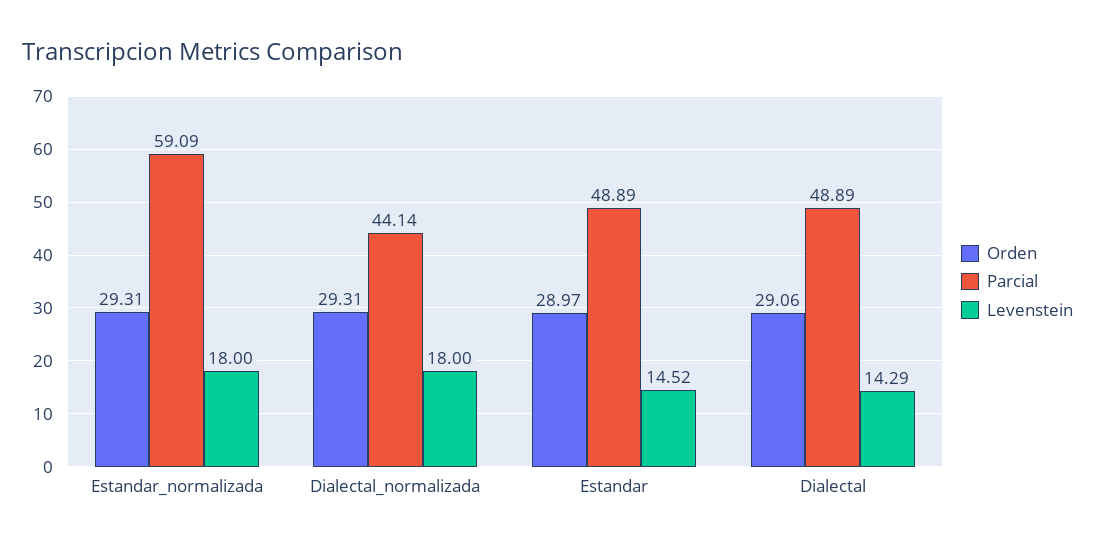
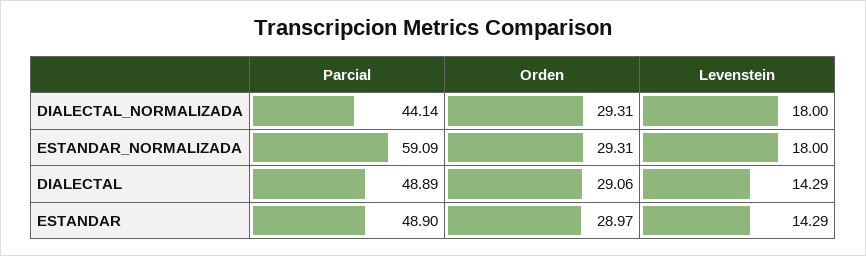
Parcial, Estandar: 48.89 -> 48.9
Levenstein, Estandar: 14.52 -> 14.29

